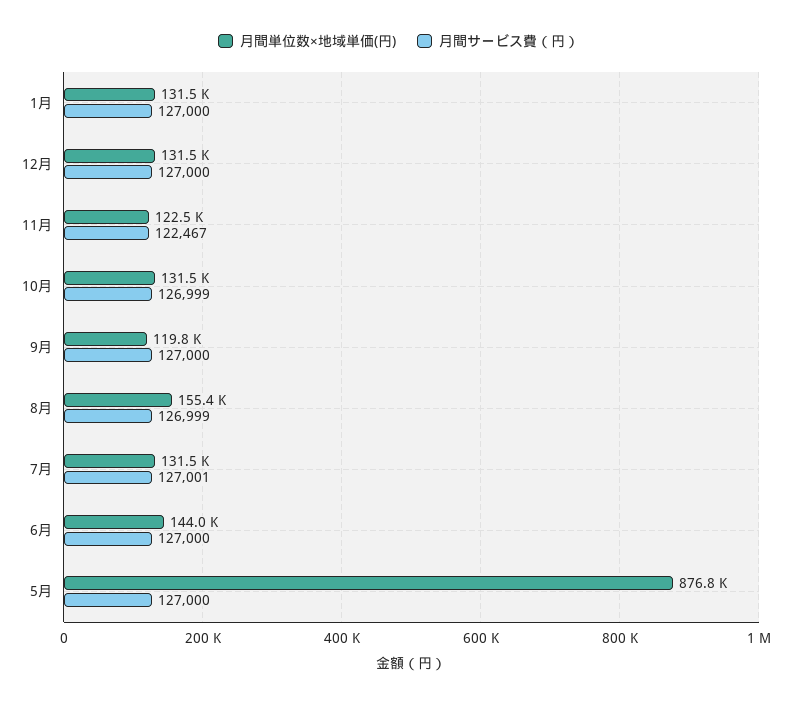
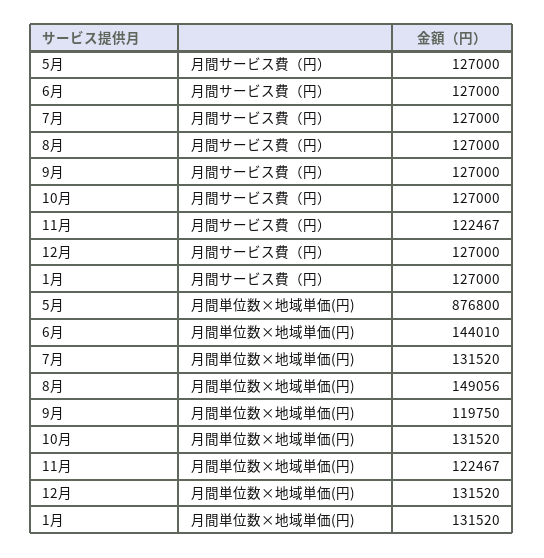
月間サービス費（円）, 10月: 126999 -> 127000
月間単位数×地域単価(円), 8月: 155400 -> 149056
月間サービス費（円）, 8月: 126999 -> 127000
月間サービス費（円）, 7月: 127001 -> 127000

